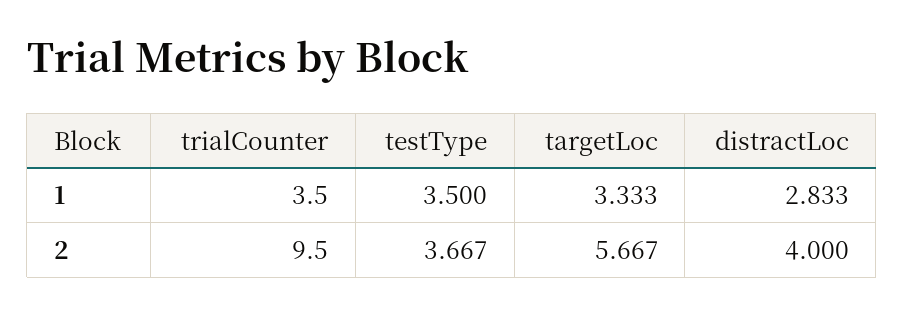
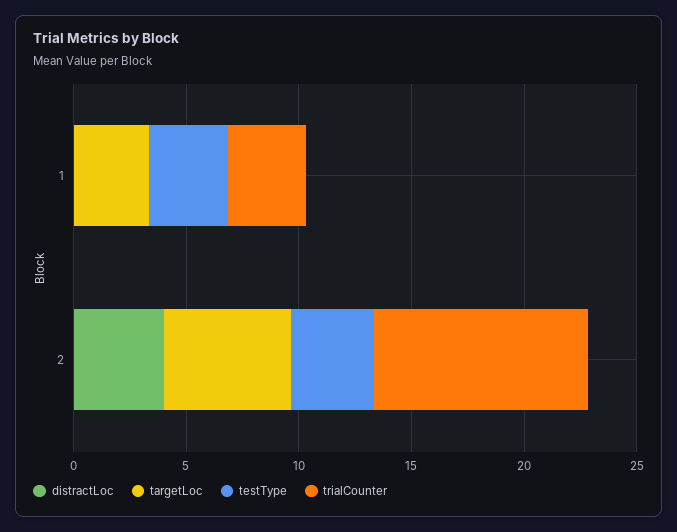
distractLoc, 1: 2.833 -> 0

